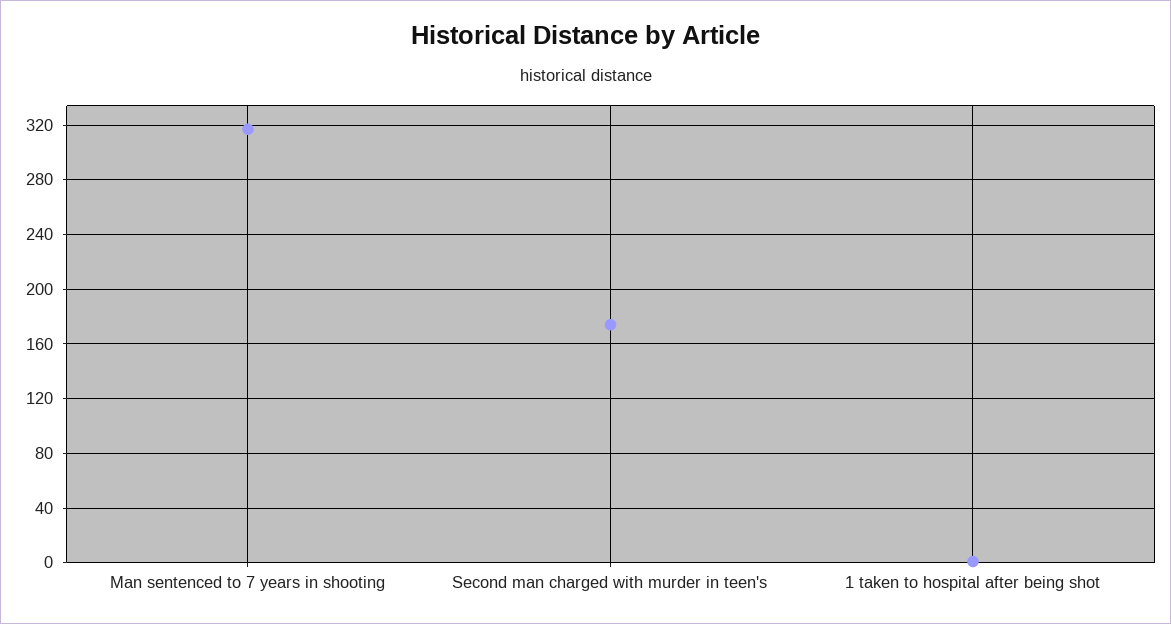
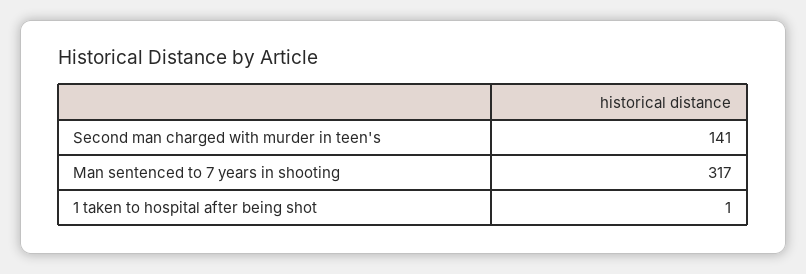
Second man charged with murder in teen's: 175 -> 141

